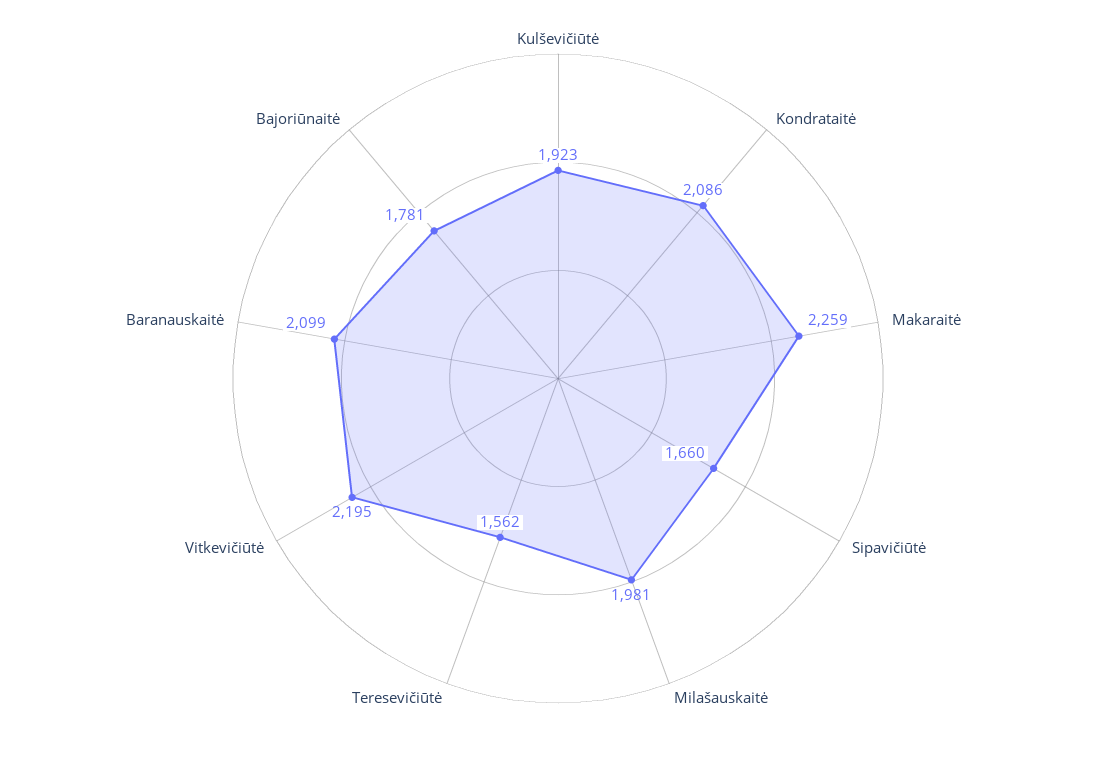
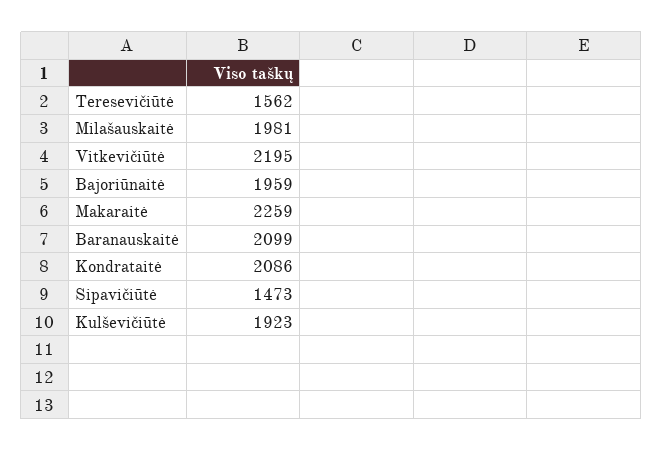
Sipavičiūtė: 1660 -> 1473
Bajoriūnaitė: 1781 -> 1959

